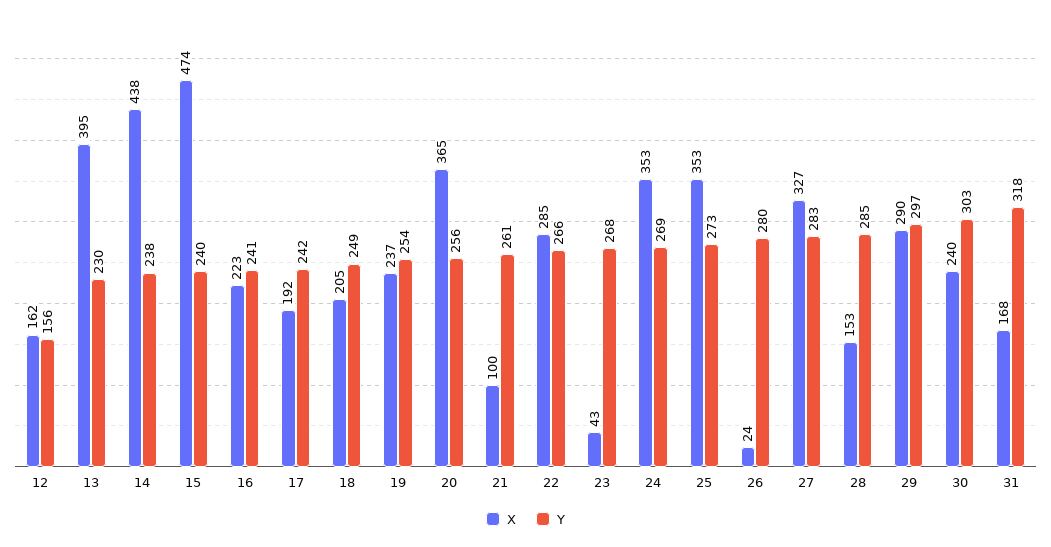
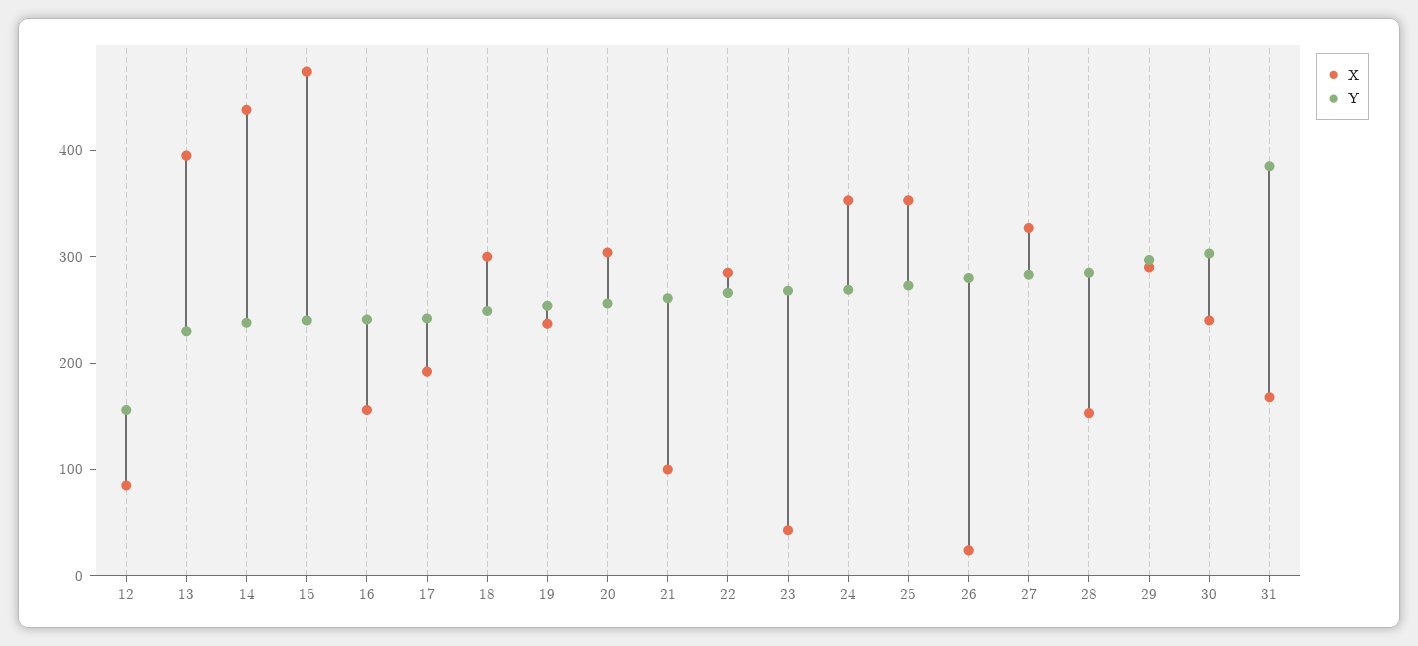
X, 12: 162 -> 80
X, 16: 223 -> 160
X, 18: 205 -> 300
X, 20: 365 -> 300
Y, 31: 318 -> 380

